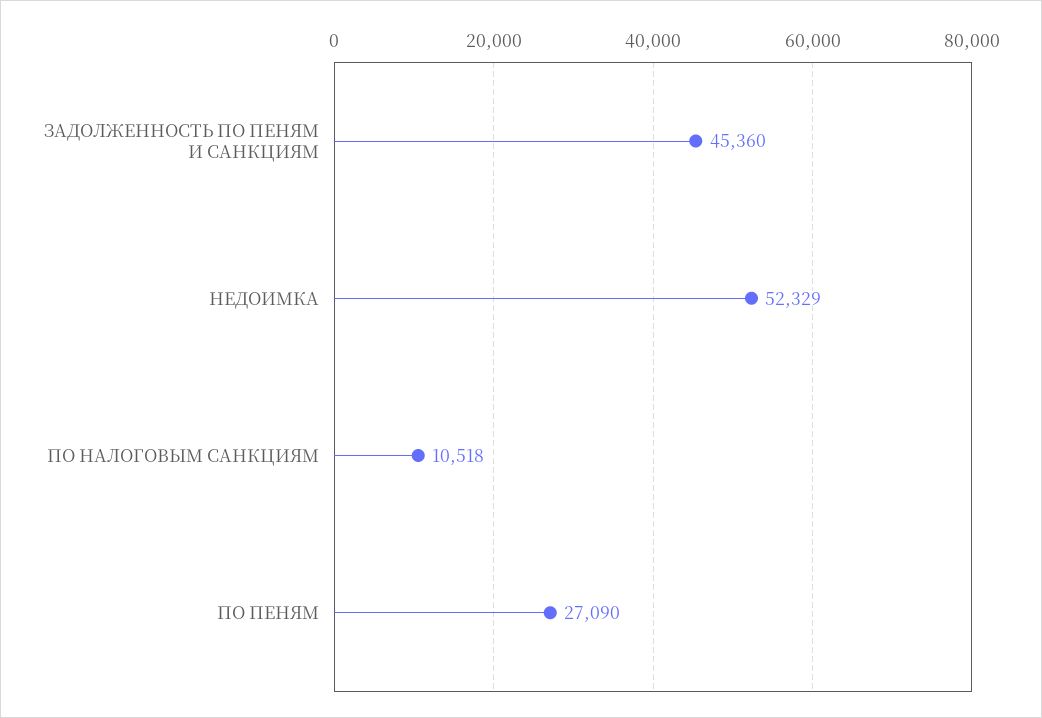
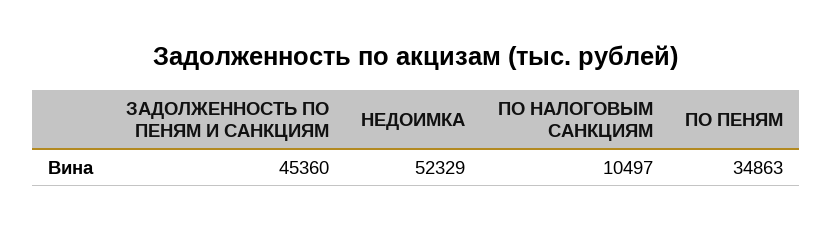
ПО НАЛОГОВЫМ САНКЦИЯМ: 10518 -> 10497
ПО ПЕНЯМ: 27090 -> 34863

